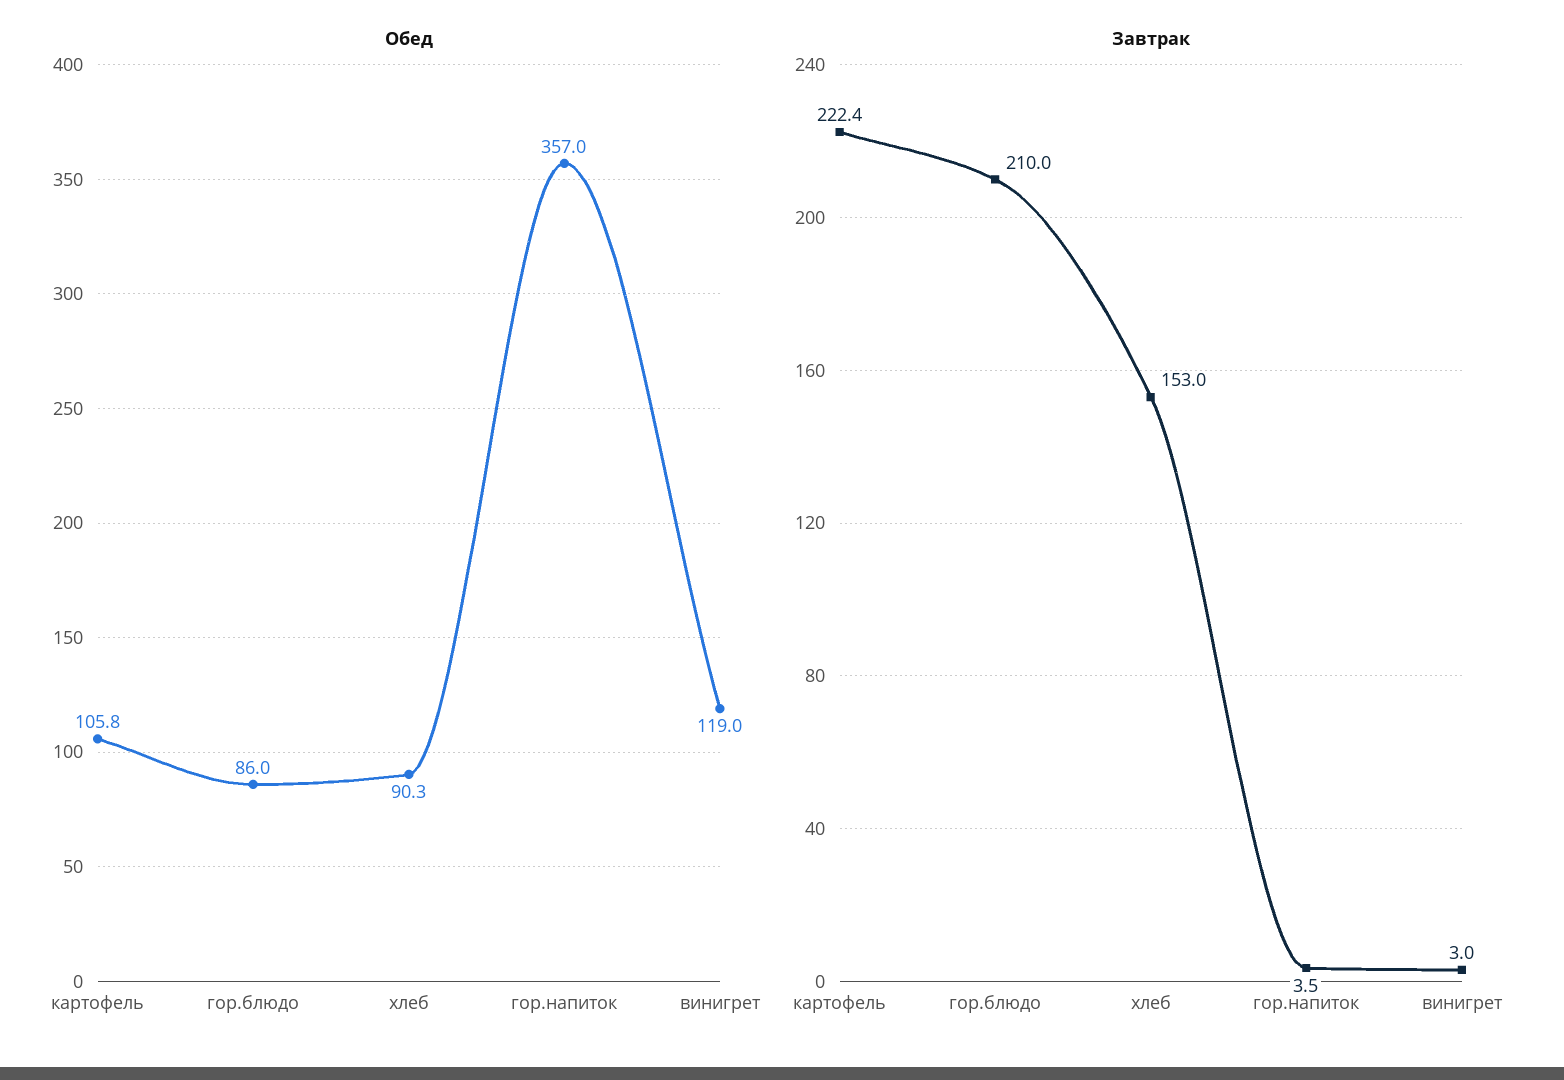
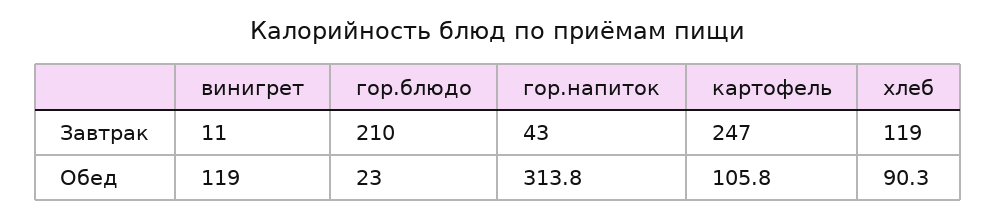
Обед, гор.блюдо: 86 -> 23
Обед, гор.напиток: 357 -> 313.8
Завтрак, картофель: 222.4 -> 247
Завтрак, хлеб: 153 -> 119
Завтрак, гор.напиток: 3.5 -> 43
Завтрак, винигрет: 3 -> 11

